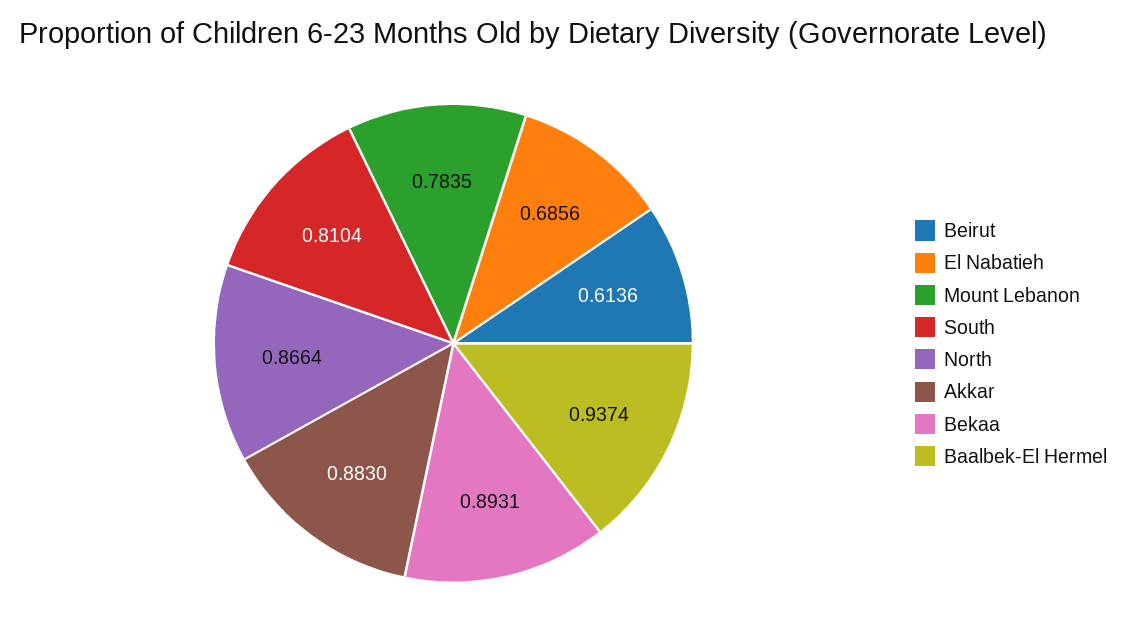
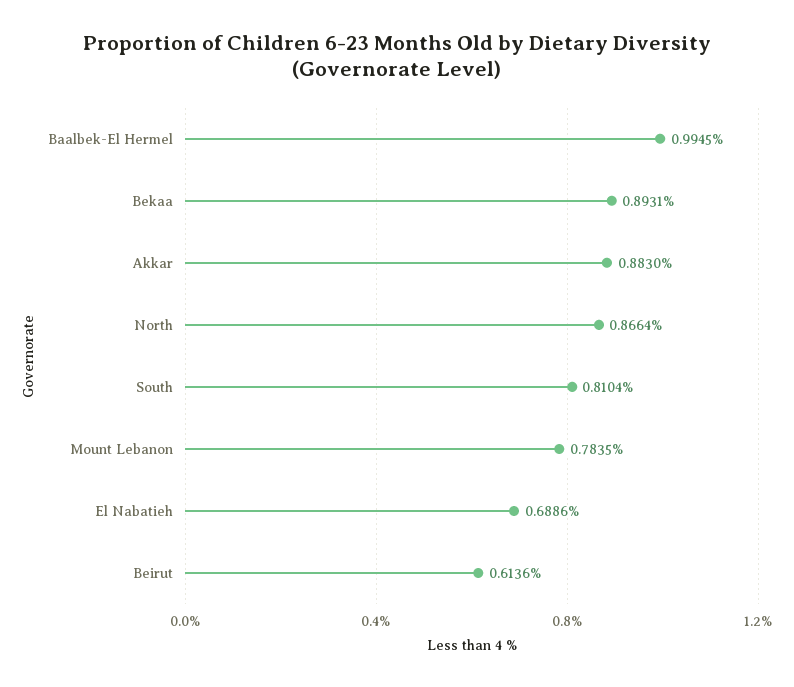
El Nabatieh: 0.6856 -> 0.6886
Baalbek-El Hermel: 0.9374 -> 0.9945

